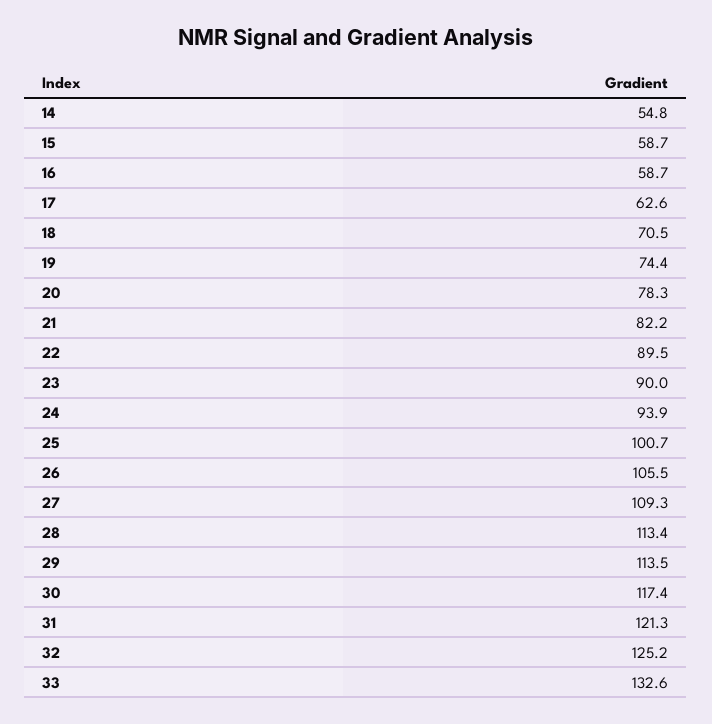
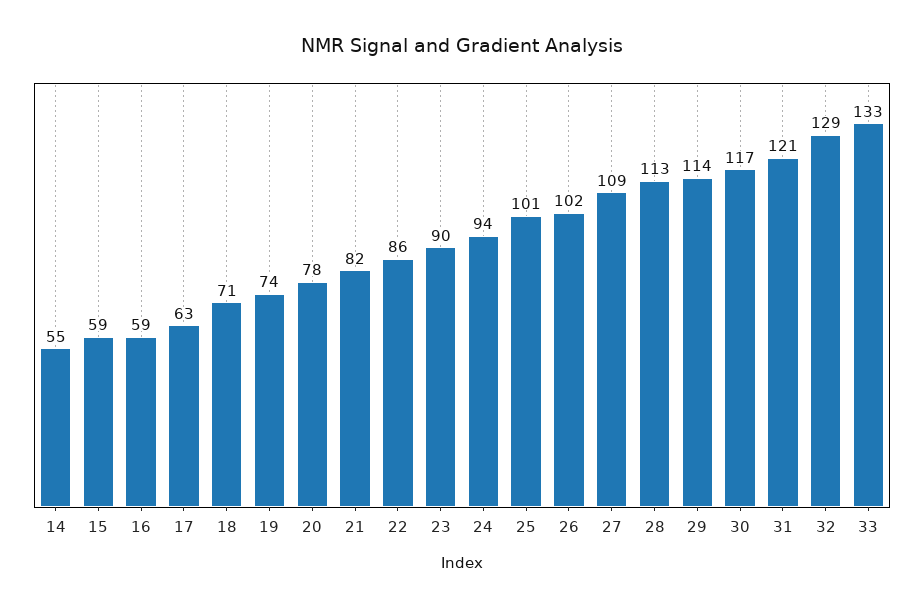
22: 89.5 -> 86
26: 105.5 -> 102
32: 125.2 -> 129

